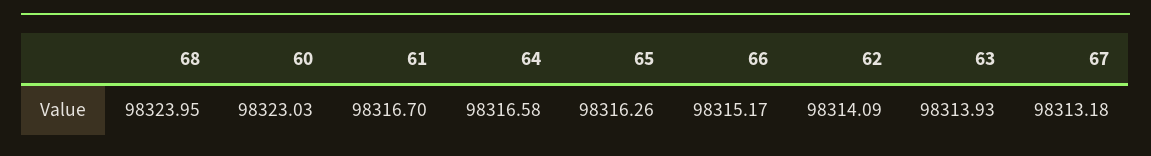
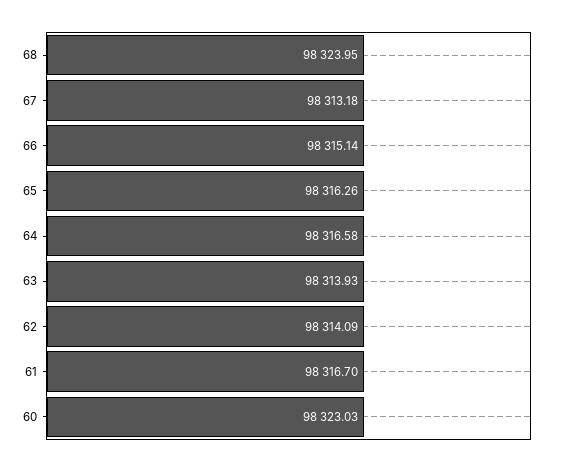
66: 98315.17 -> 98315.14

